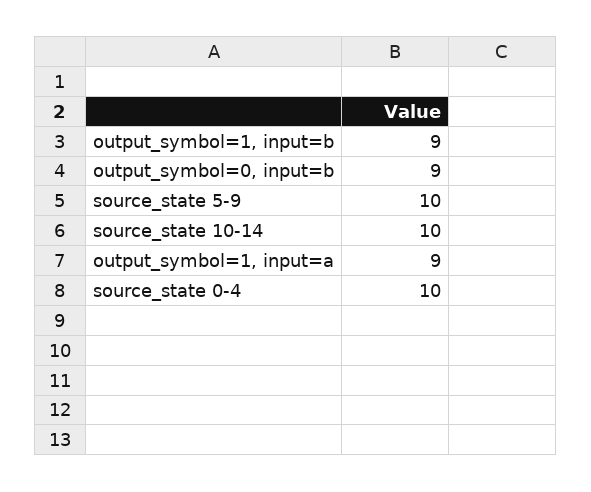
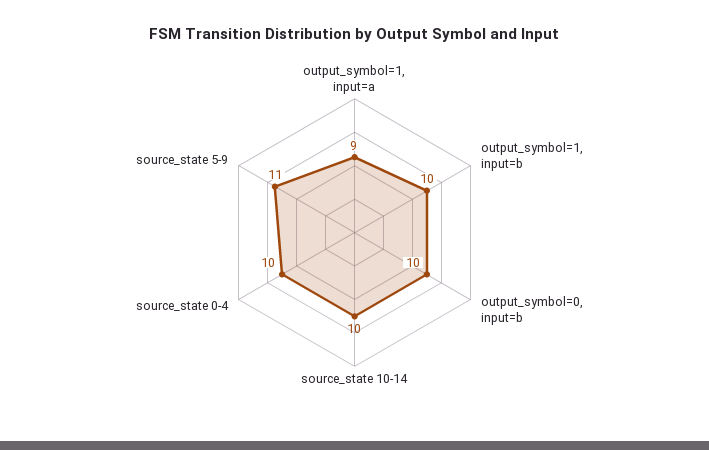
output_symbol=1, input=b: 9 -> 10
output_symbol=0, input=b: 9 -> 10
source_state 5-9: 10 -> 11

